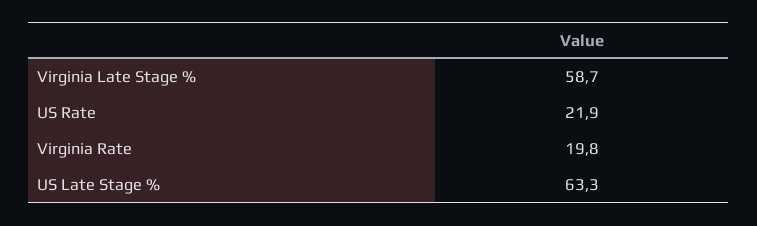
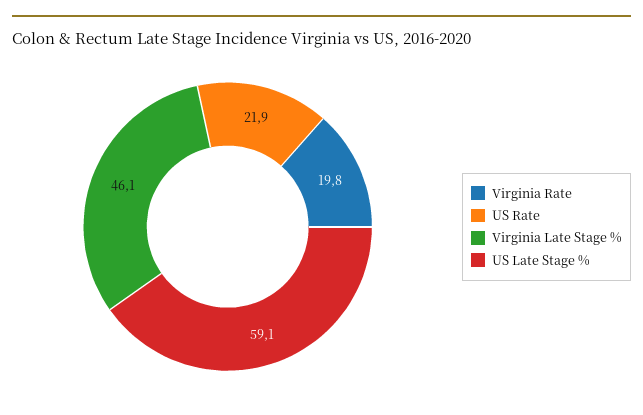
Virginia Late Stage %: 58.7 -> 46.1
US Late Stage %: 63.3 -> 59.1

